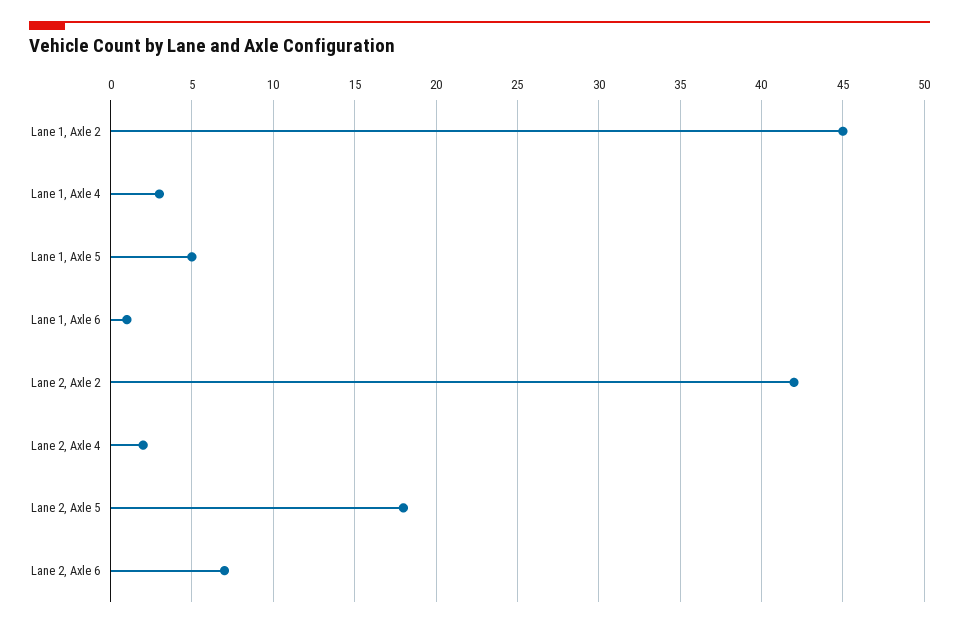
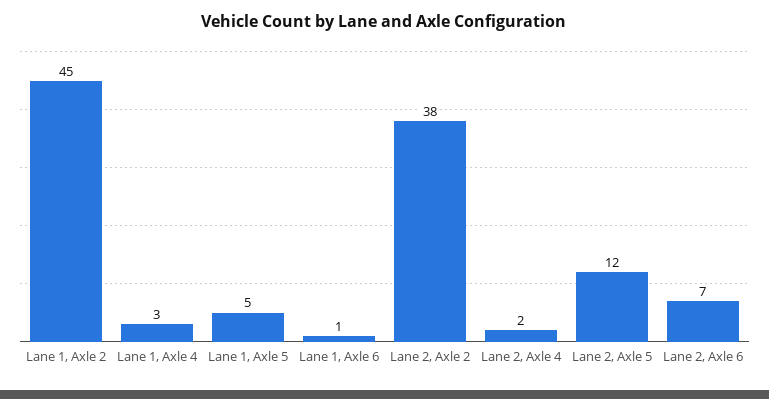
Lane 2, Axle 2: 42 -> 38
Lane 2, Axle 5: 18 -> 12

